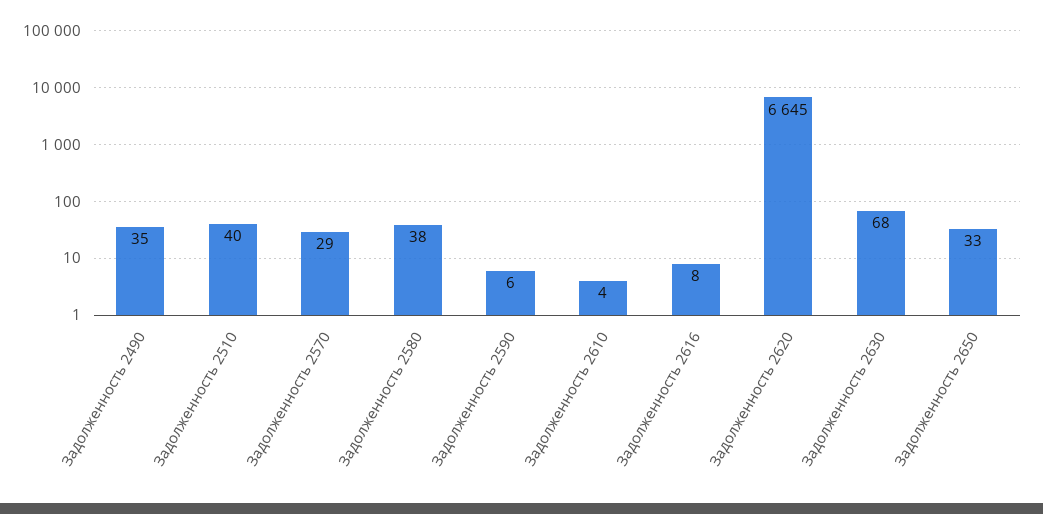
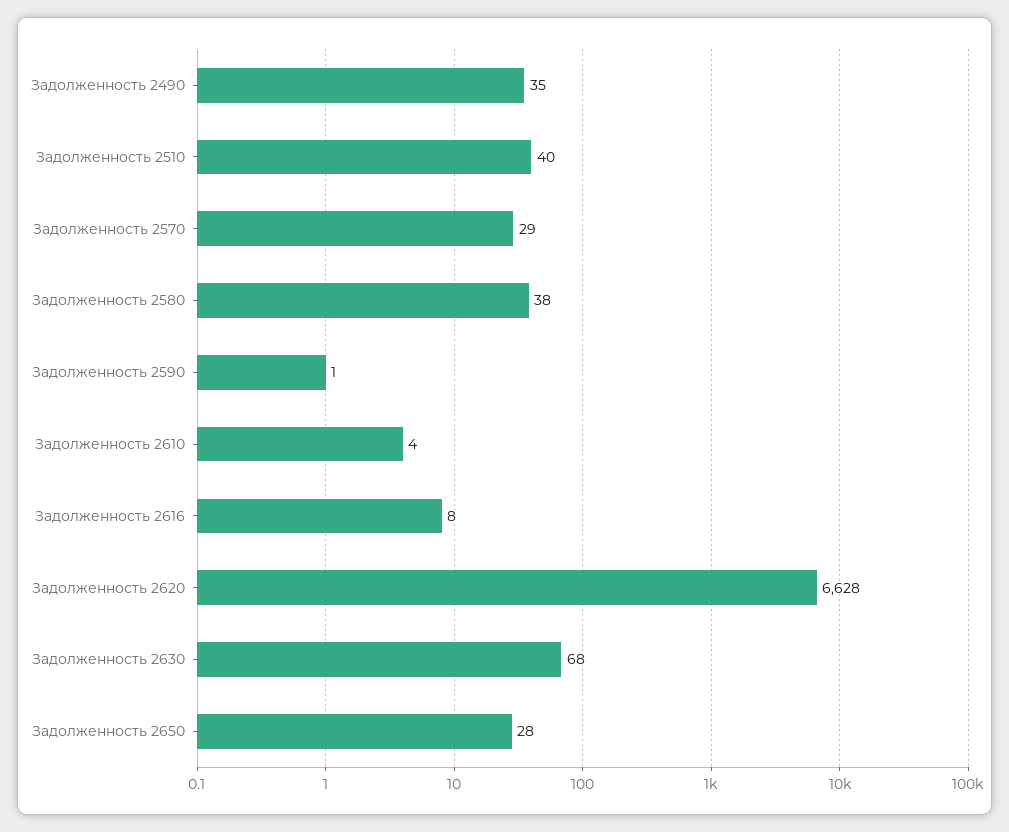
Задолженность 2590: 6 -> 1
Задолженность 2620: 6645 -> 6628
Задолженность 2650: 33 -> 28

